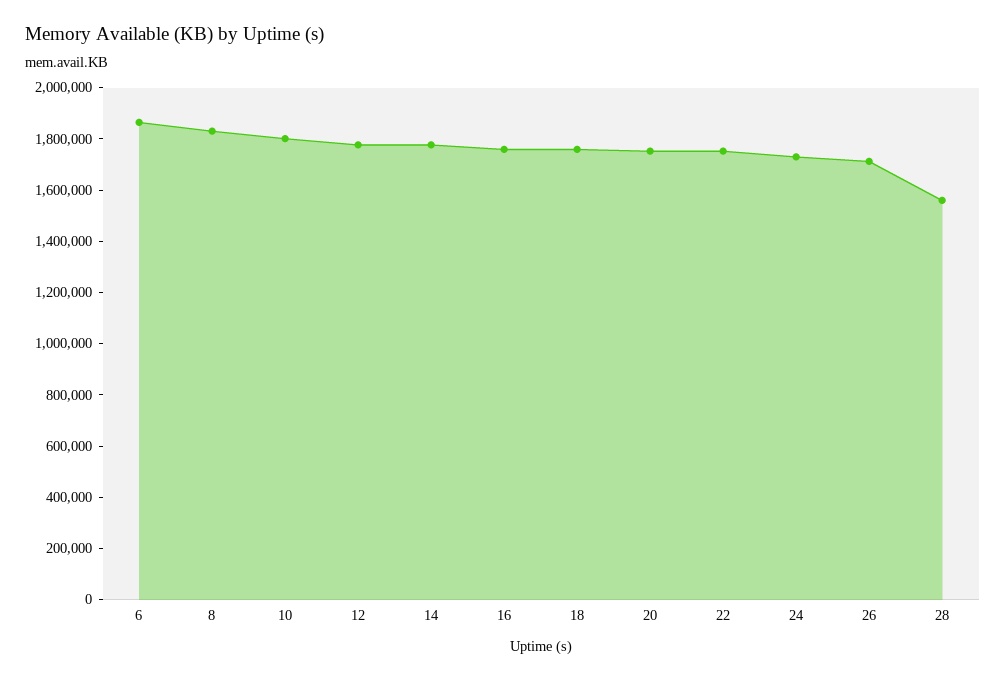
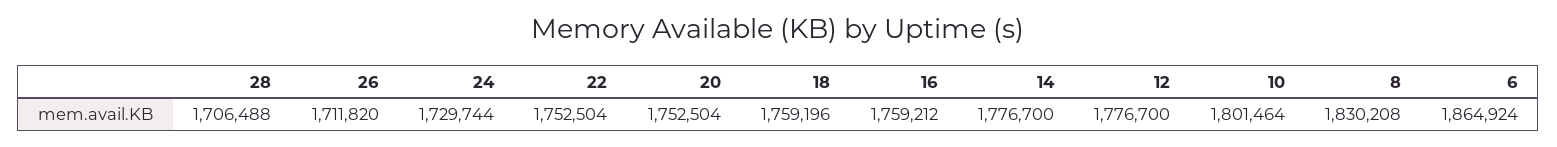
28: 1550000 -> 1706488

